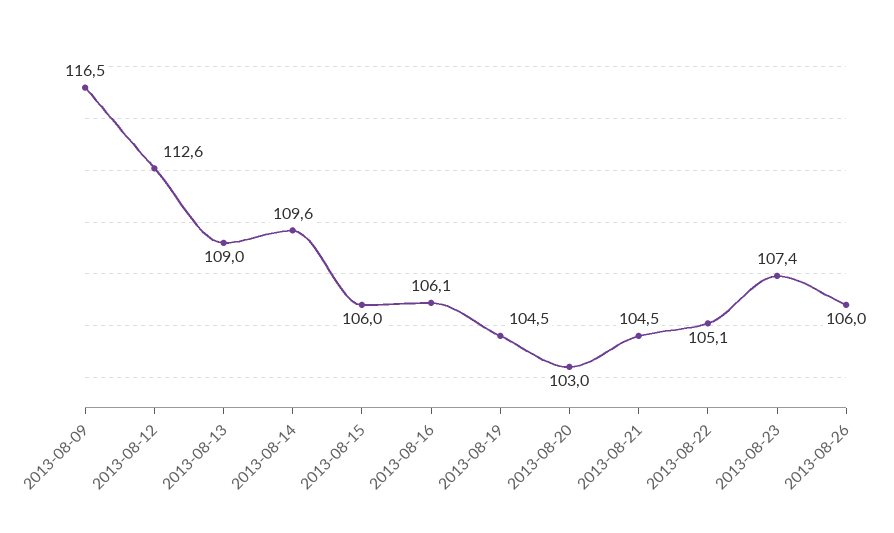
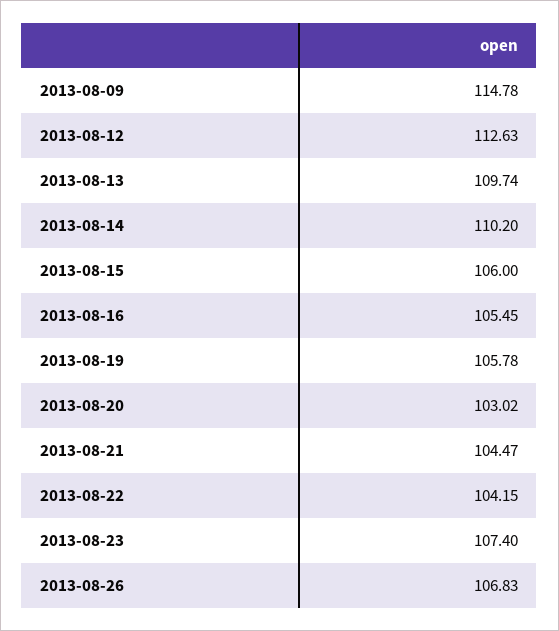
2013-08-09: 116.5 -> 114.78
2013-08-13: 109 -> 109.74
2013-08-14: 109.6 -> 110.2
2013-08-16: 106.1 -> 105.45
2013-08-19: 104.5 -> 105.78
2013-08-22: 105.1 -> 104.15
2013-08-26: 106 -> 106.83

